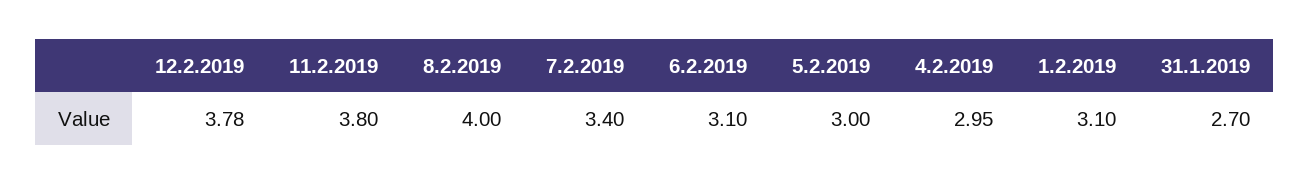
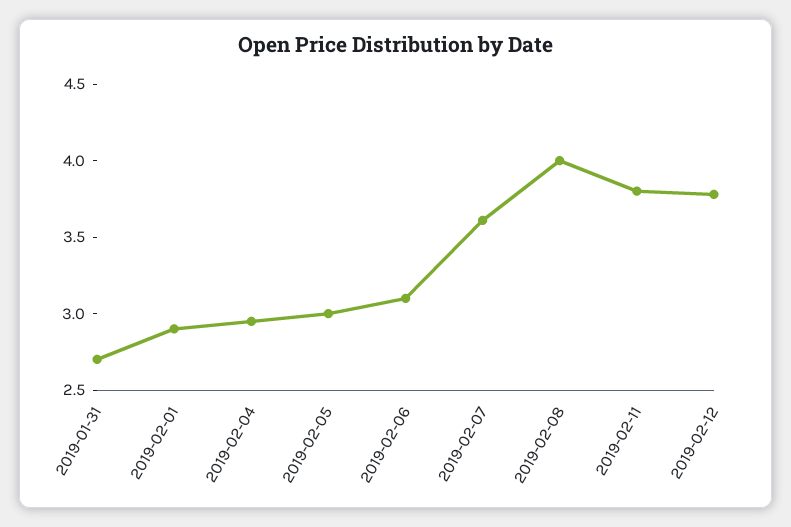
7.2.2019: 3.4 -> 3.6
1.2.2019: 3.1 -> 2.9

